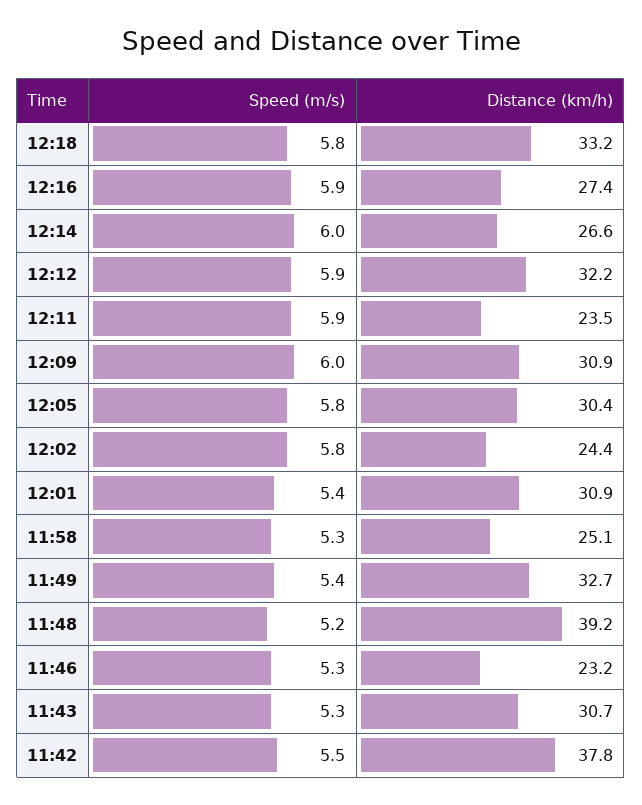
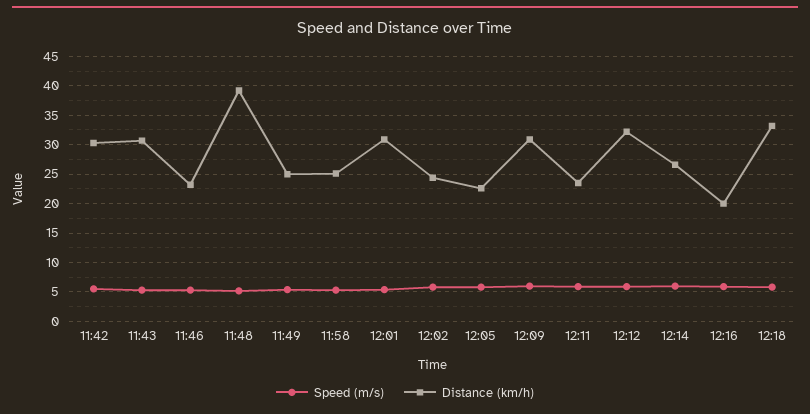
Distance (km/h), 12:16: 27.4 -> 20
Distance (km/h), 12:05: 30.4 -> 22.5
Distance (km/h), 11:49: 32.7 -> 25
Distance (km/h), 11:42: 37.8 -> 30

